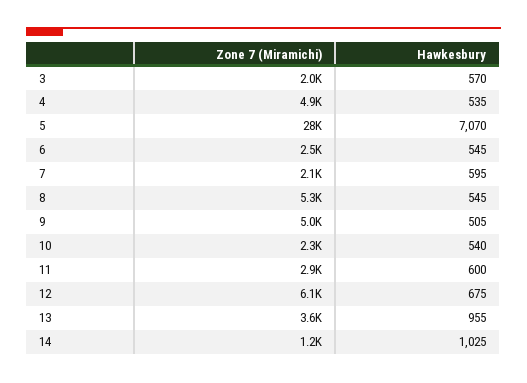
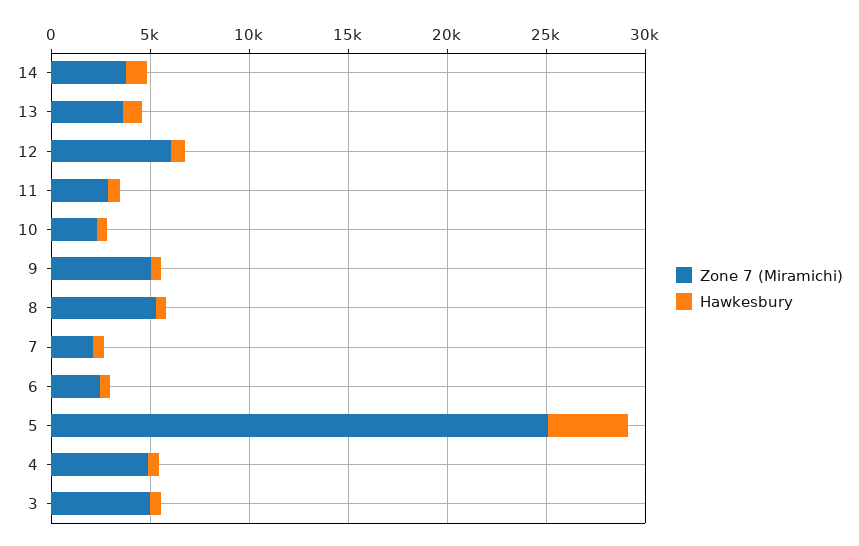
Zone 7 (Miramichi), 3: 2000 -> 5000
Zone 7 (Miramichi), 5: 28000 -> 25000
Hawkesbury, 5: 7070 -> 4000
Zone 7 (Miramichi), 14: 1200 -> 4000

